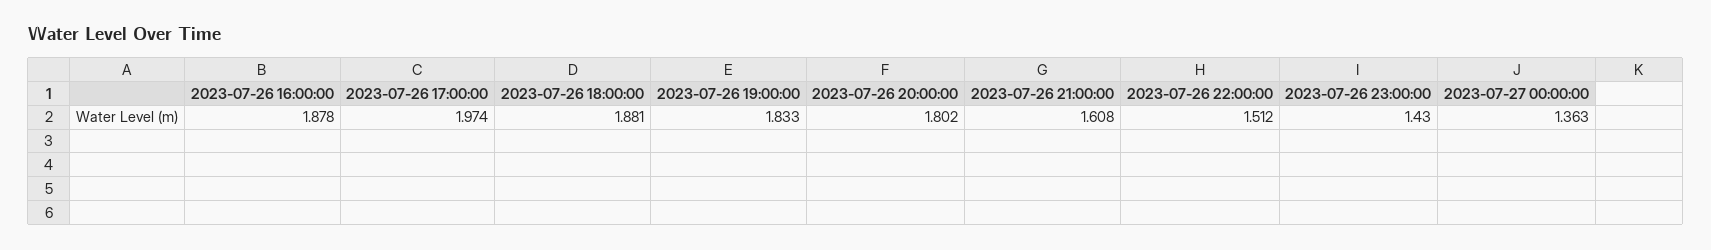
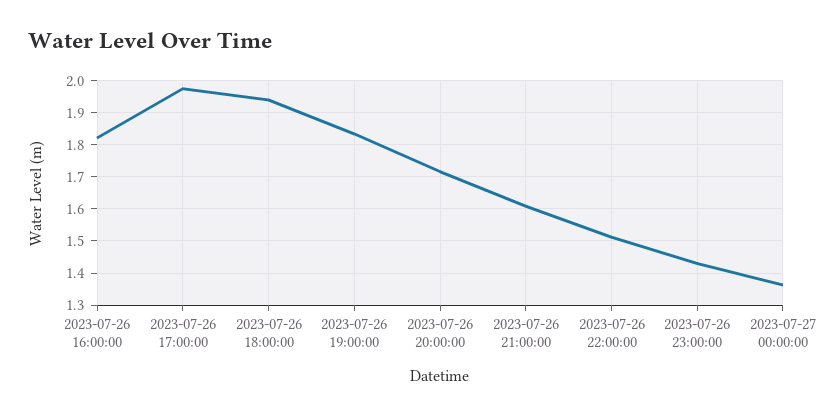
2023-07-26 16:00:00: 1.878 -> 1.82
2023-07-26 18:00:00: 1.881 -> 1.94
2023-07-26 20:00:00: 1.802 -> 1.72

